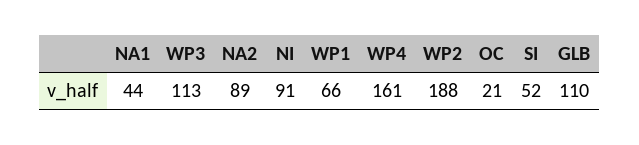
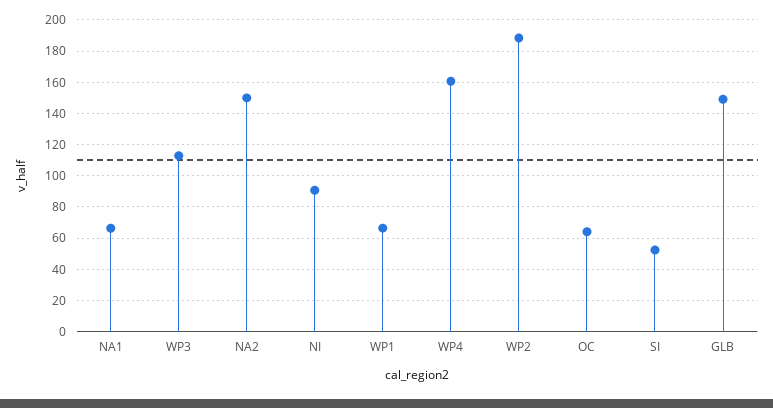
NA1: 44 -> 65
NA2: 89 -> 150
OC: 21 -> 65
GLB: 110 -> 150

